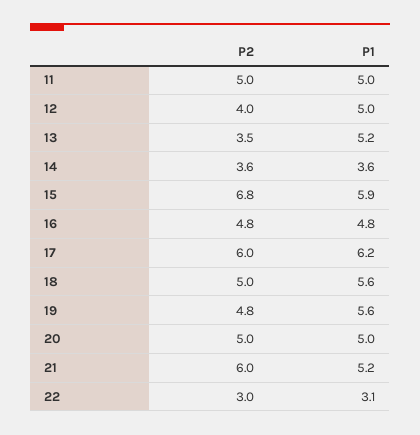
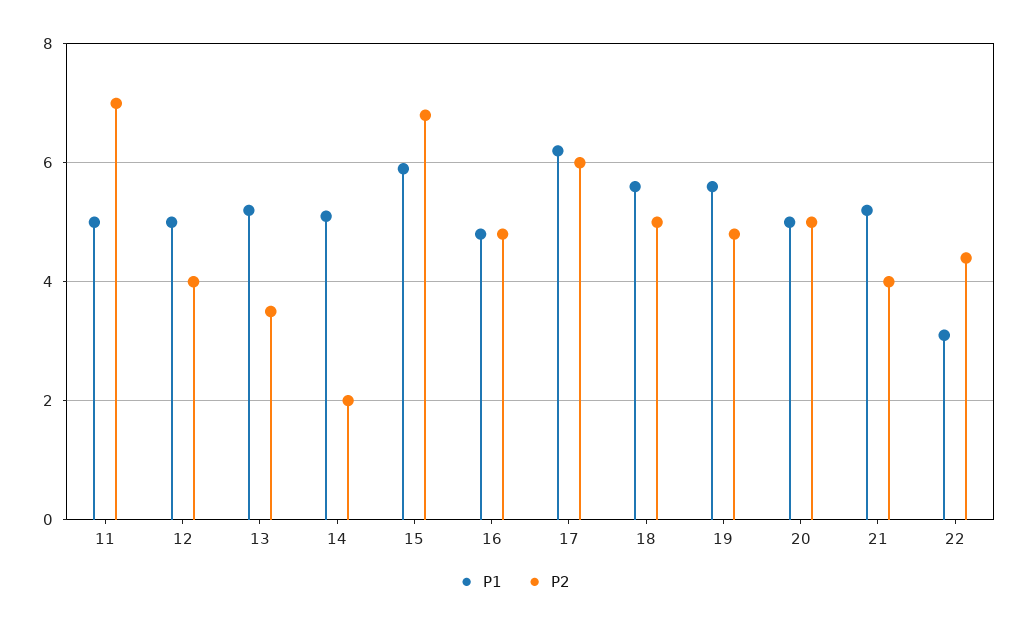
P2, 11: 5 -> 7
P2, 14: 3.6 -> 2
P1, 14: 3.6 -> 5
P2, 21: 6 -> 4
P2, 22: 3 -> 4.5

